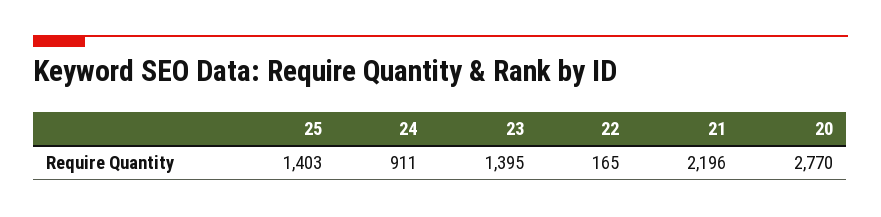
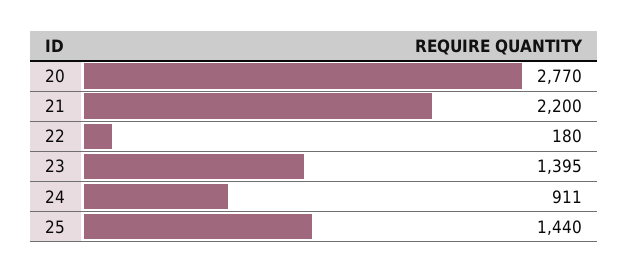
25: 1403 -> 1440
22: 165 -> 180
21: 2196 -> 2200

